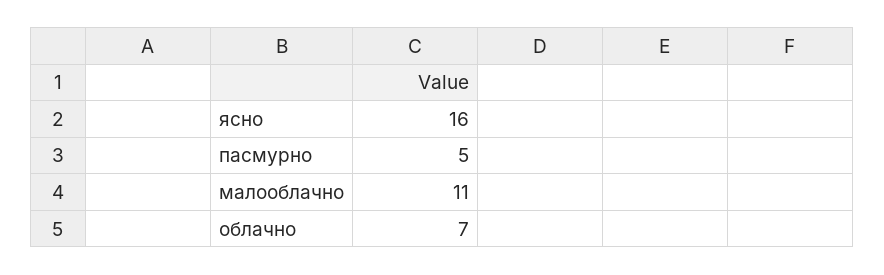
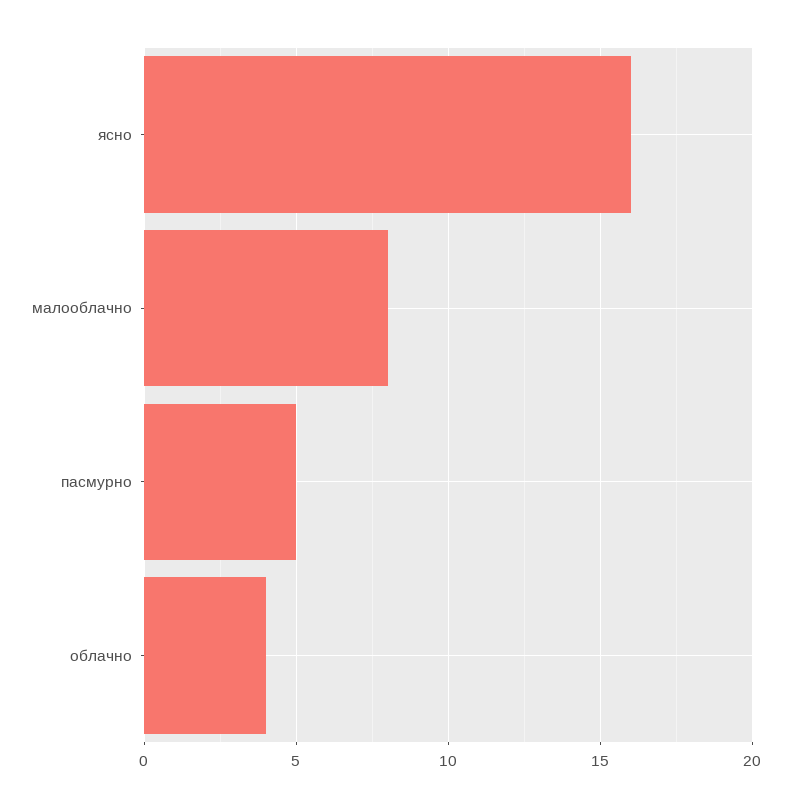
малооблачно: 11 -> 8
облачно: 7 -> 4

